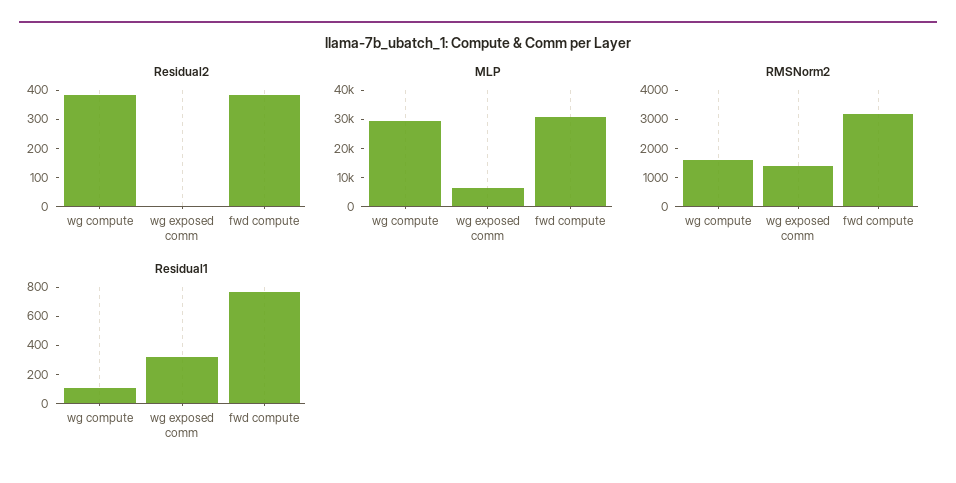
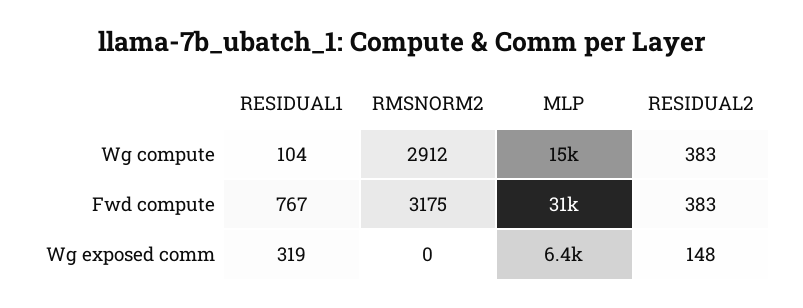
Residual2, wg exposed comm: 0 -> 148
MLP, wg compute: 30000 -> 15000
RMSNorm2, wg compute: 1500 -> 2912
RMSNorm2, wg exposed comm: 1500 -> 0

